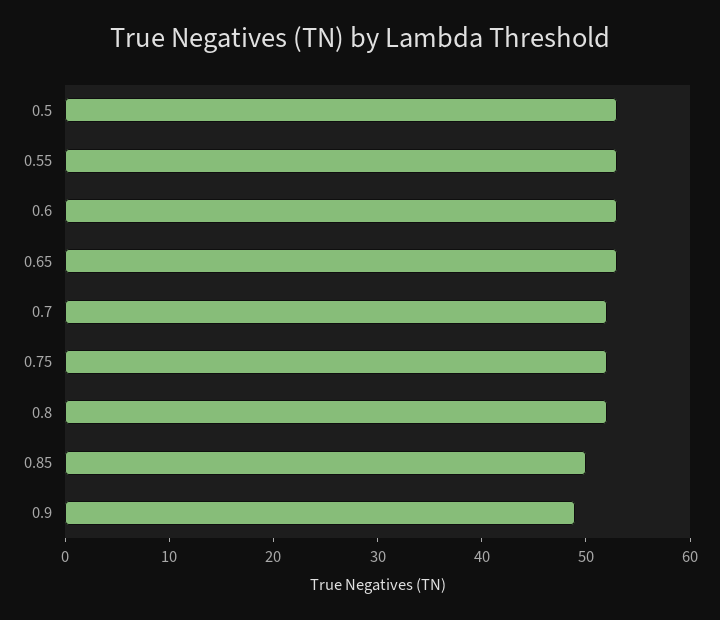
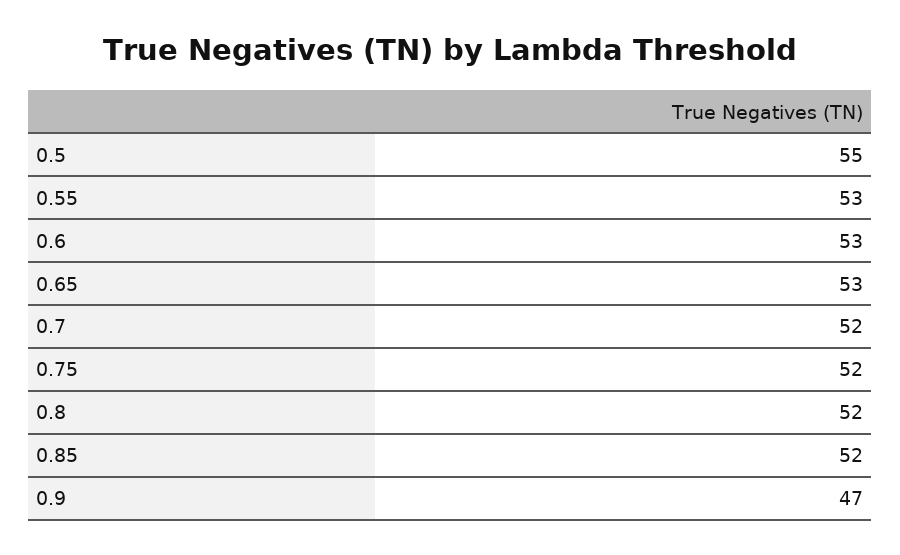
0.5: 53 -> 55
0.85: 50 -> 52
0.9: 49 -> 47

